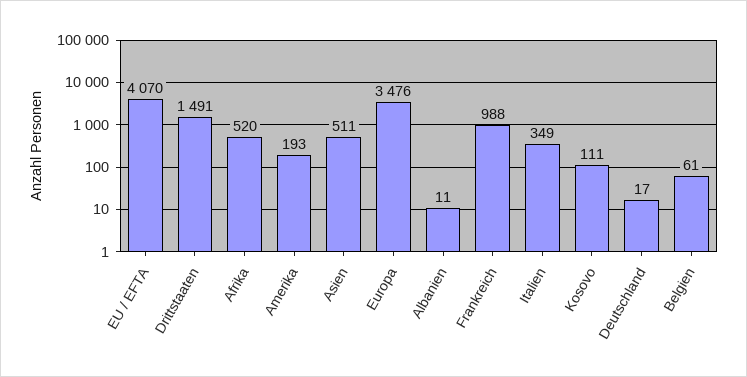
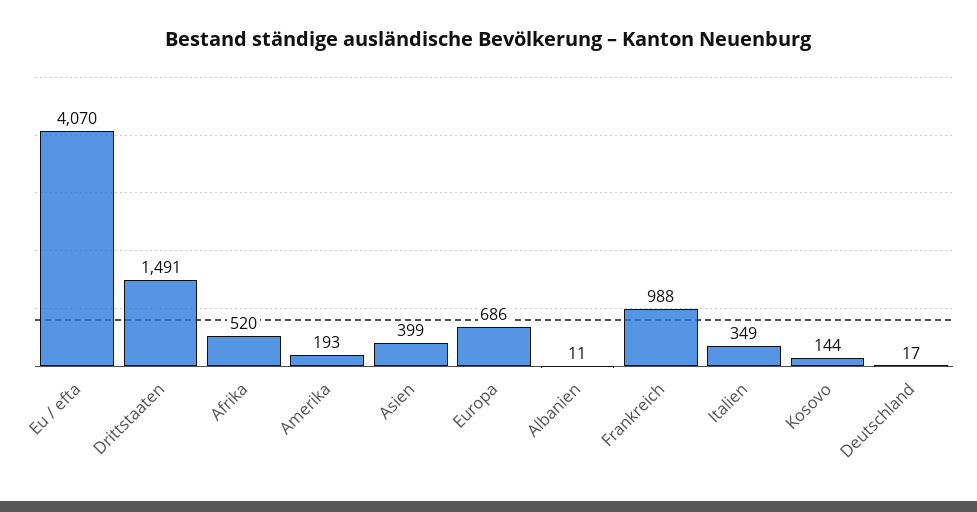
Asien: 511 -> 399
Europa: 3476 -> 686
Kosovo: 111 -> 144
Belgien: 61 -> none

